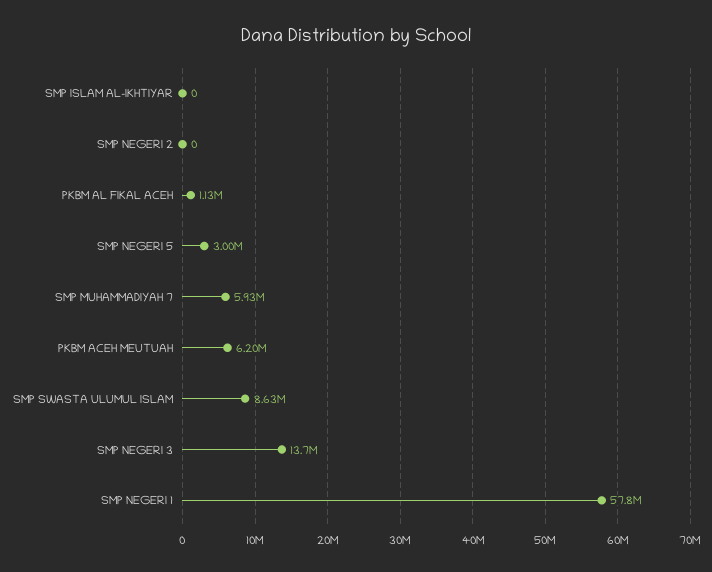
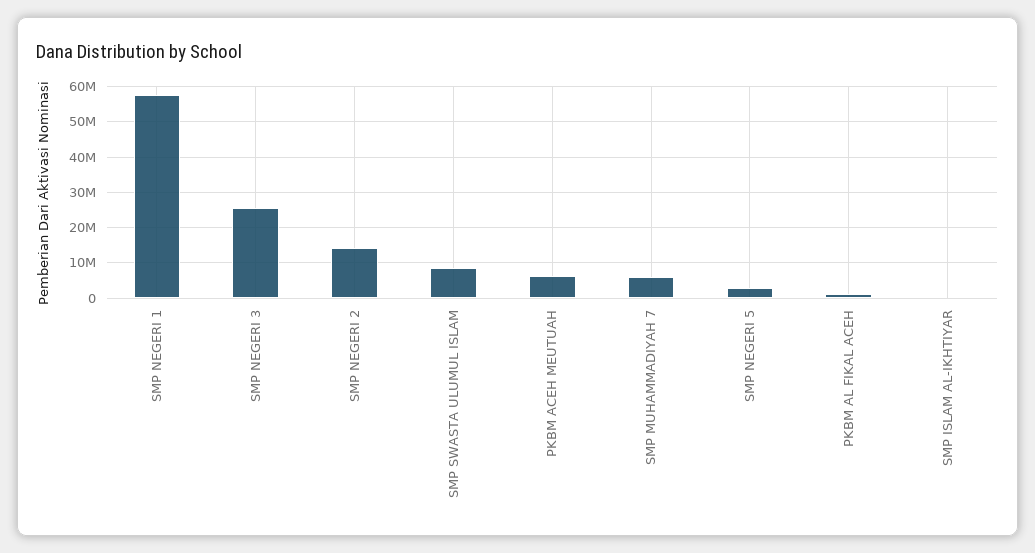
SMP NEGERI 2: 0 -> 14000000
SMP NEGERI 3: 13700000 -> 26000000

